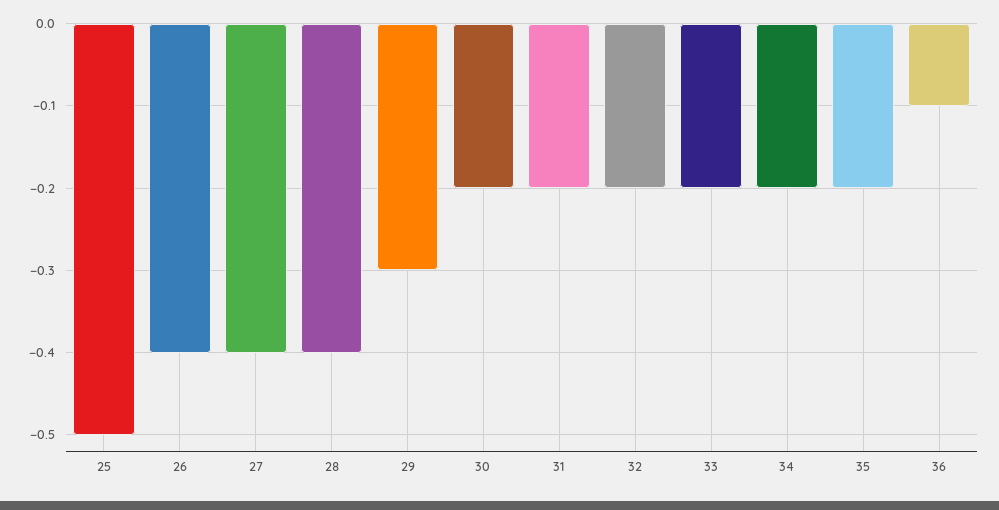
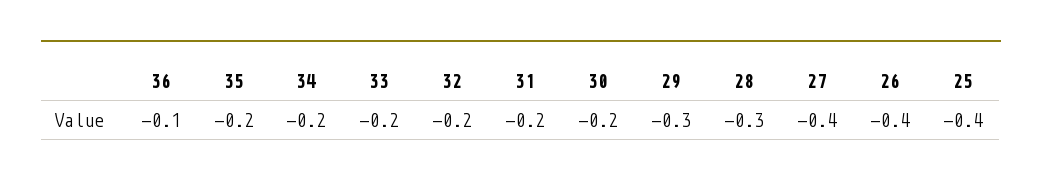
25: -0.5 -> -0.4
28: -0.4 -> -0.3

